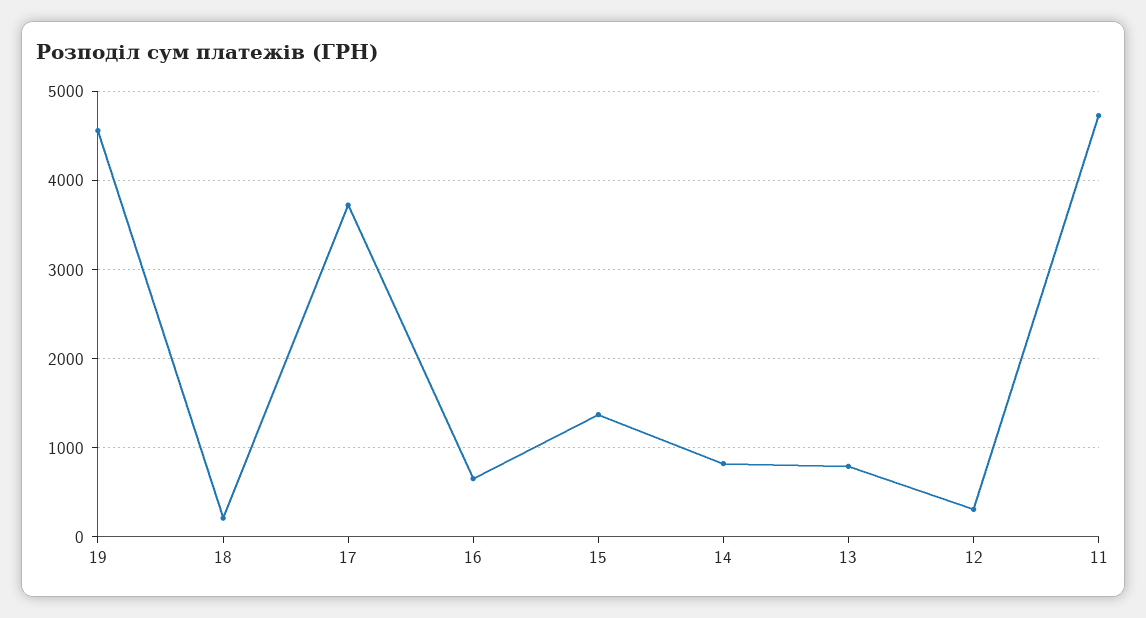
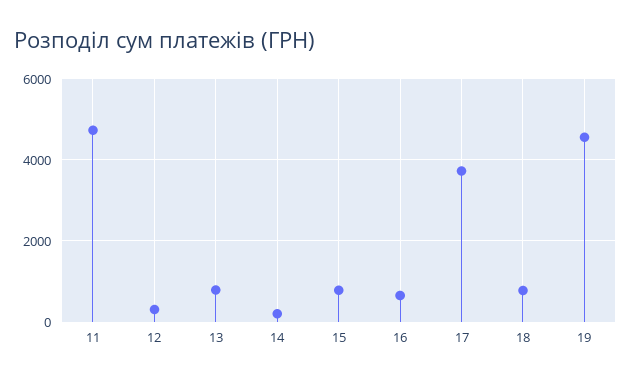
18: 200 -> 800
15: 1400 -> 800
14: 800 -> 200

